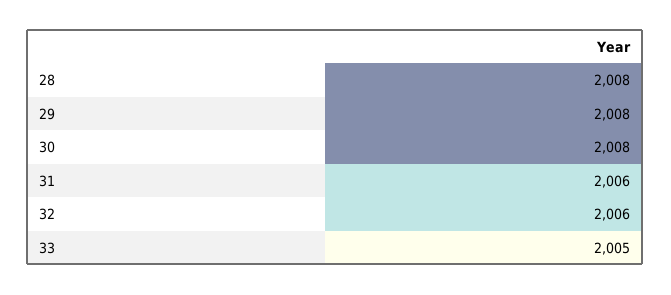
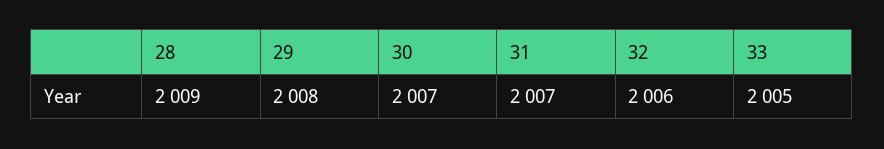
28: 2008 -> 2009
30: 2008 -> 2007
31: 2006 -> 2007

